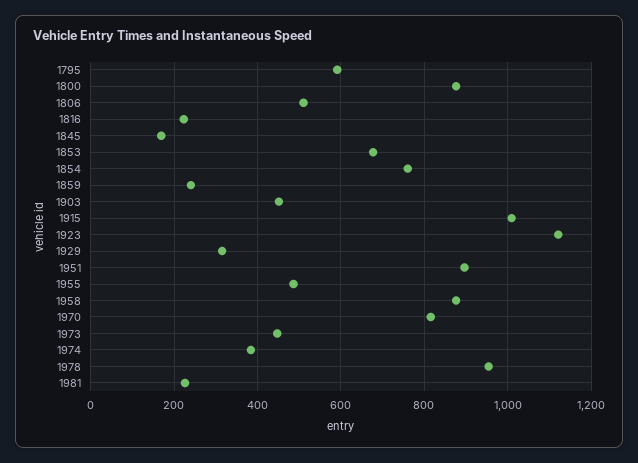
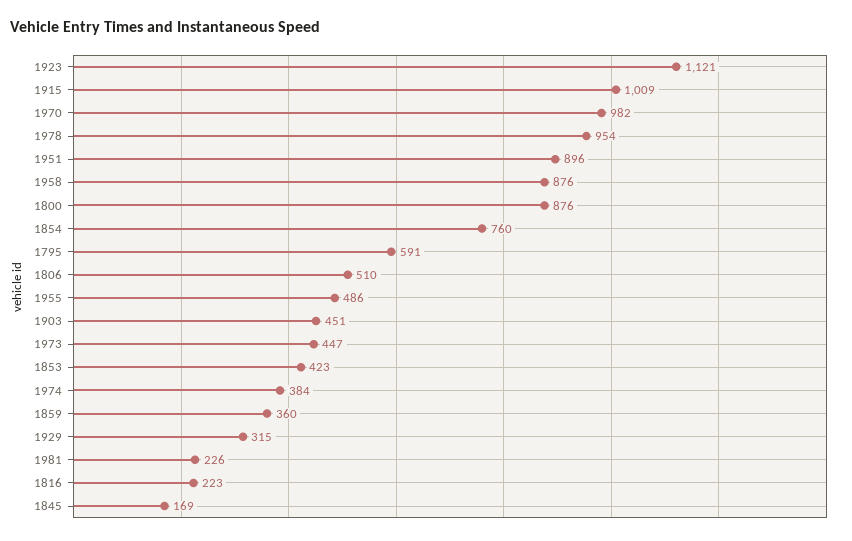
1853: 680 -> 423
1859: 240 -> 360
1970: 820 -> 982

